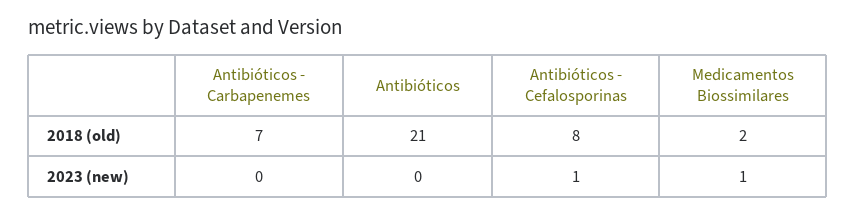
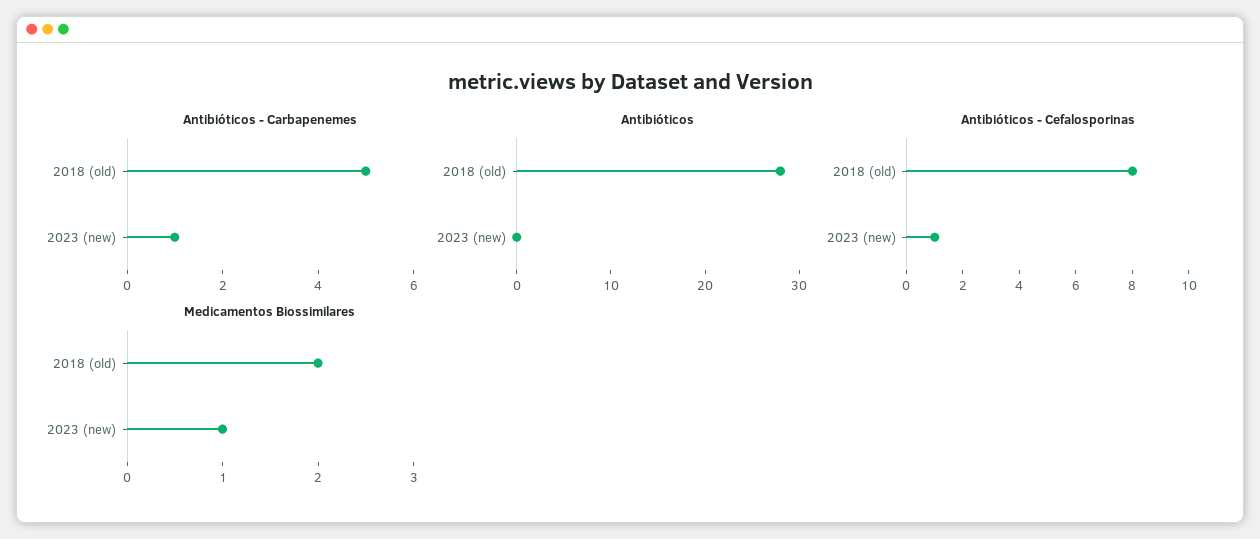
Antibióticos - Carbapenemes, 2018 (old): 7 -> 5
Antibióticos, 2018 (old): 21 -> 28
Antibióticos - Carbapenemes, 2023 (new): 0 -> 1

